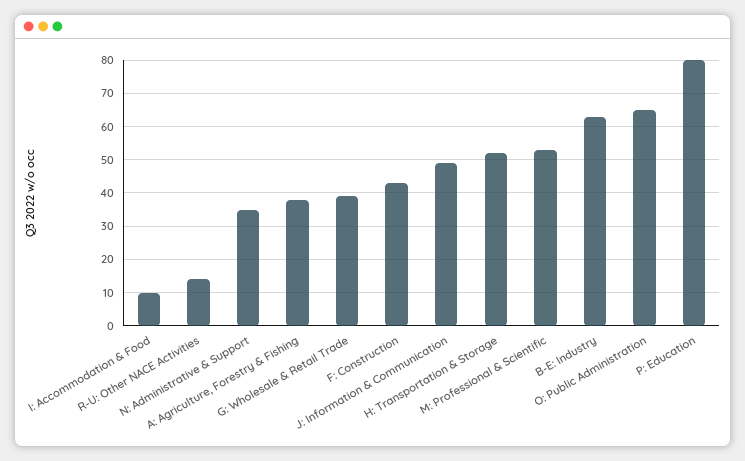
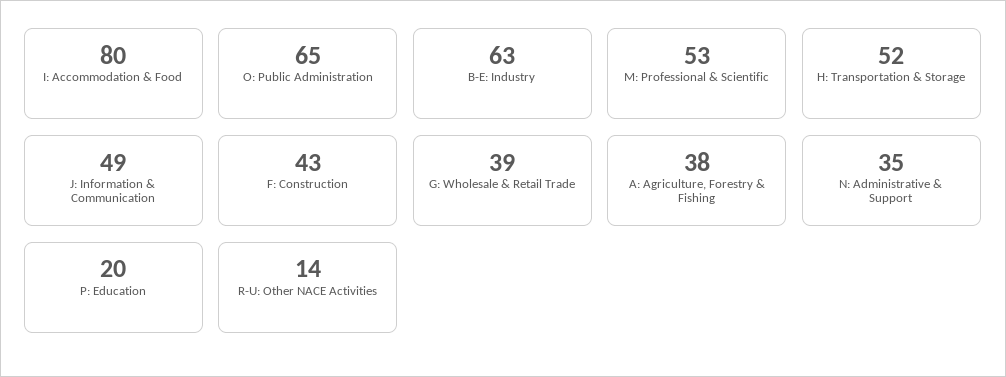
I: Accommodation & Food: 10 -> 80
P: Education: 80 -> 20

